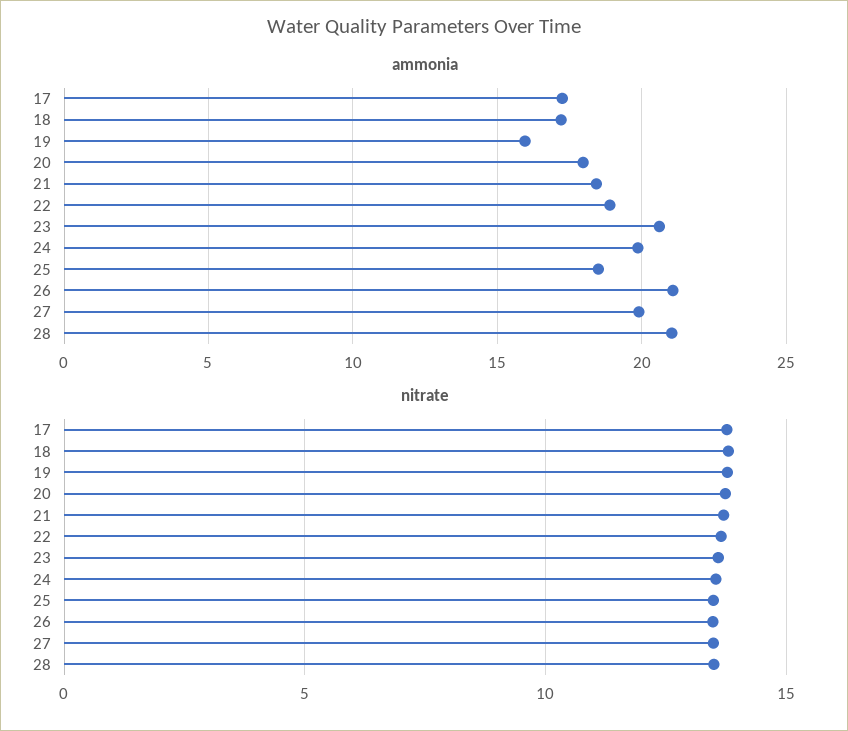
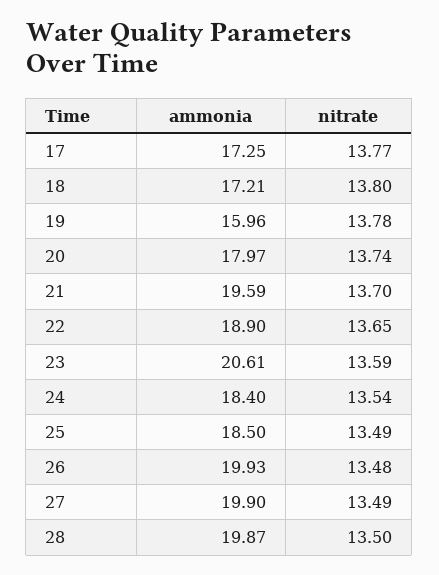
ammonia, 21: 18.5 -> 19.59
ammonia, 24: 20 -> 18.4
ammonia, 26: 21 -> 19.93
ammonia, 28: 21 -> 19.87

